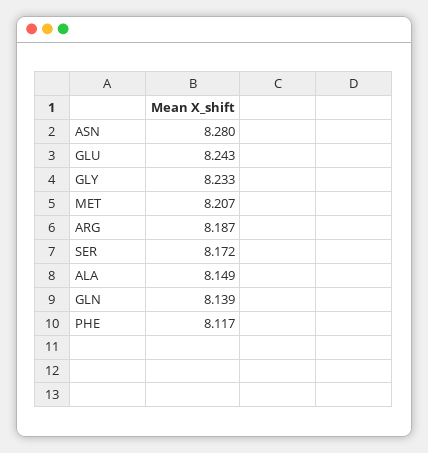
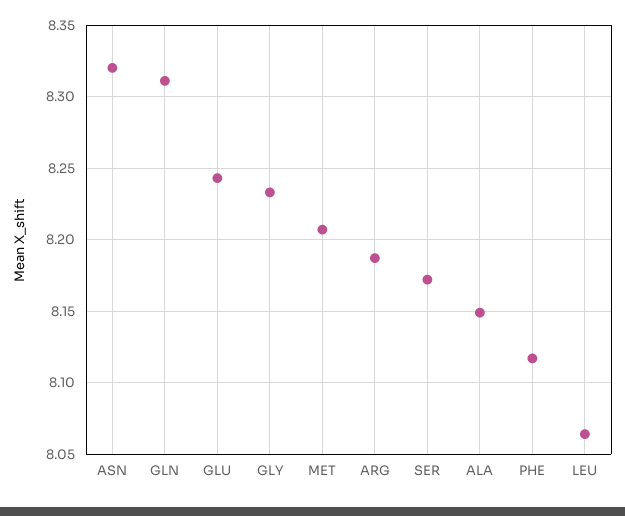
ASN: 8.28 -> 8.32
GLN: 8.139 -> 8.31
LEU: none -> 8.065

